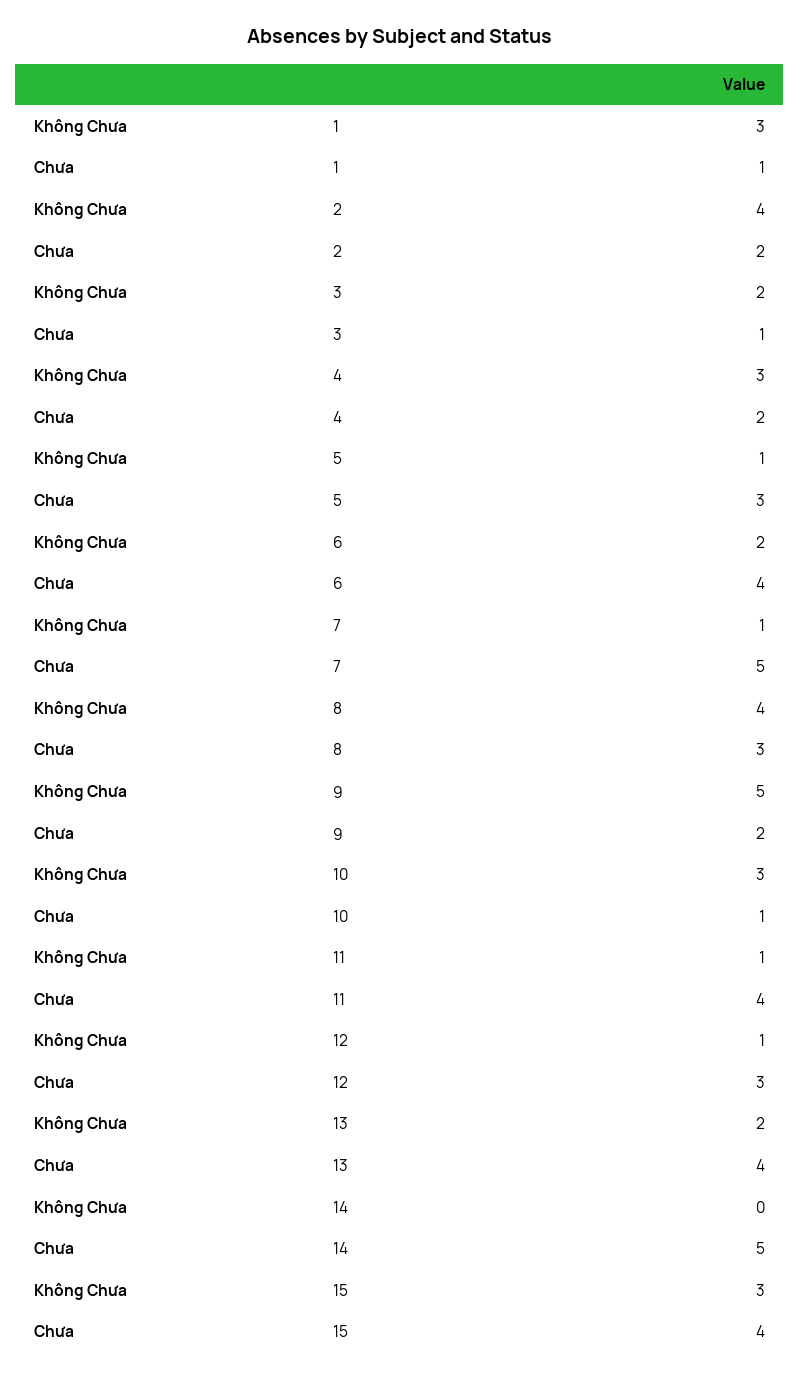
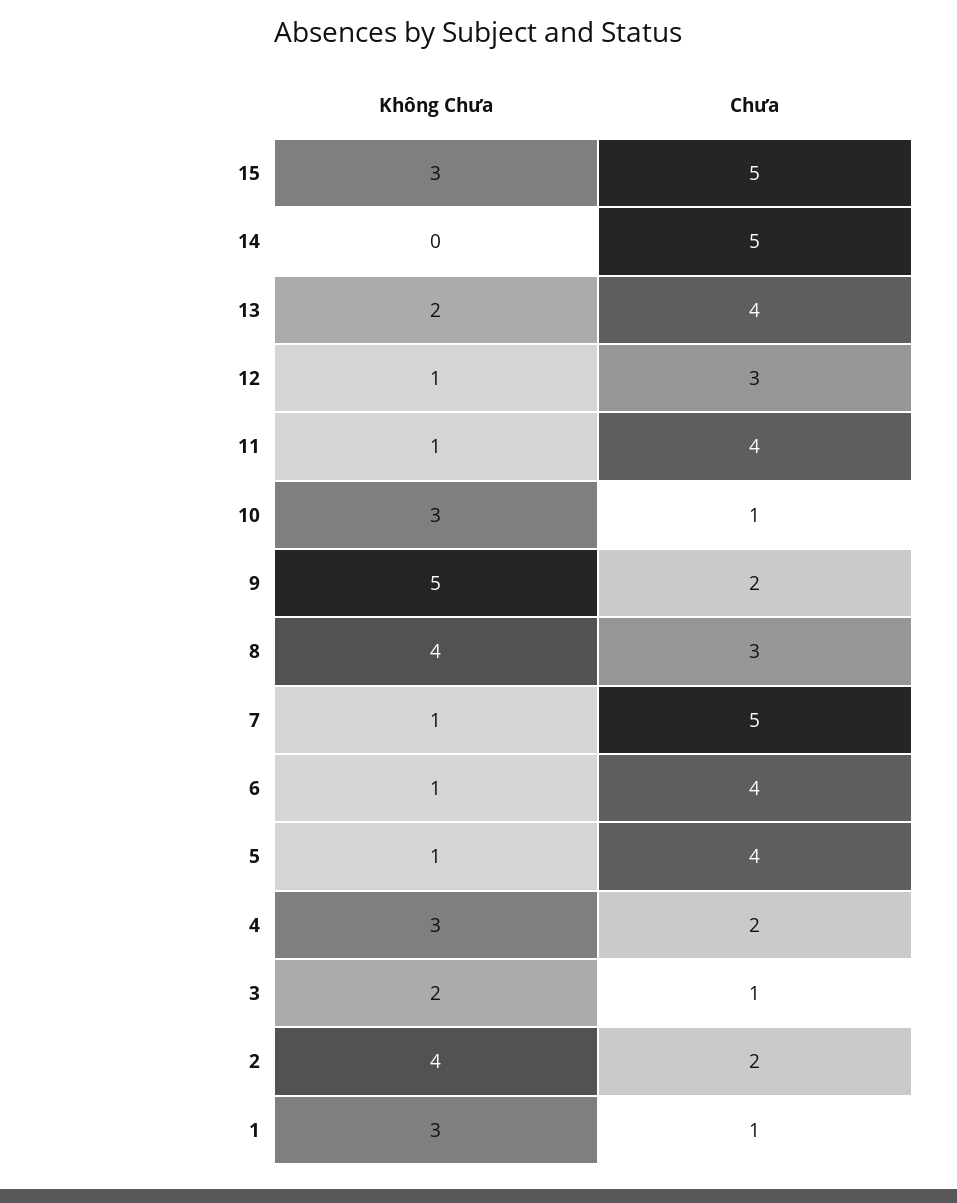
Chưa, 5: 3 -> 4
Không Chưa, 6: 2 -> 1
Chưa, 15: 4 -> 5

